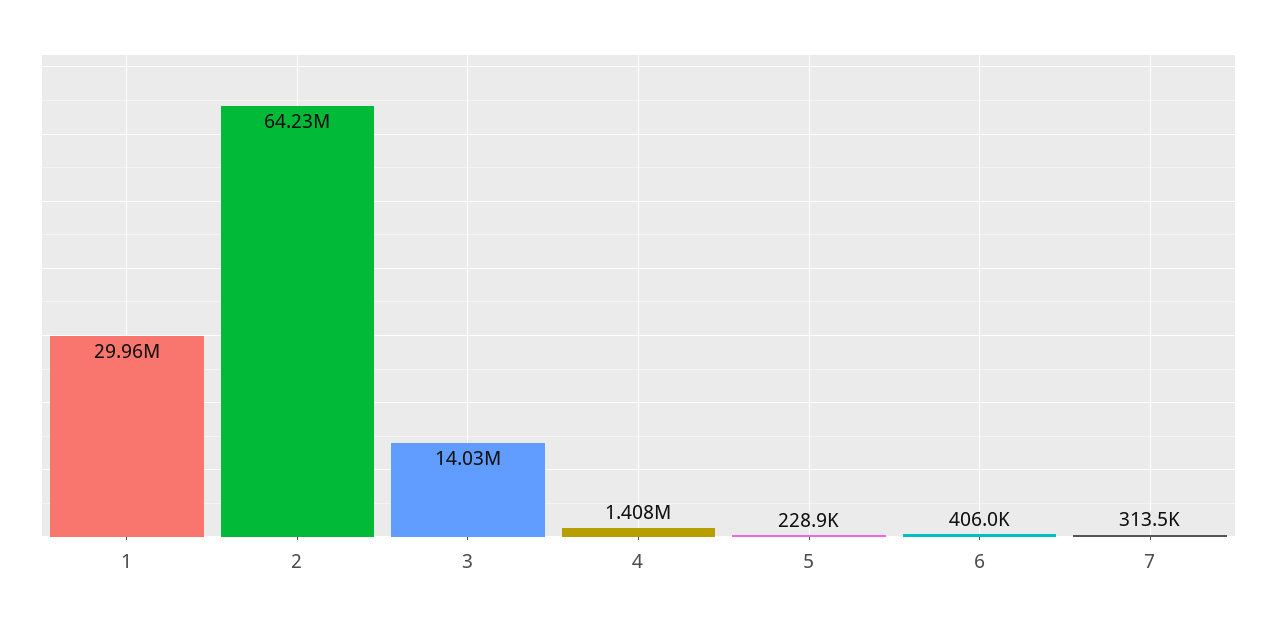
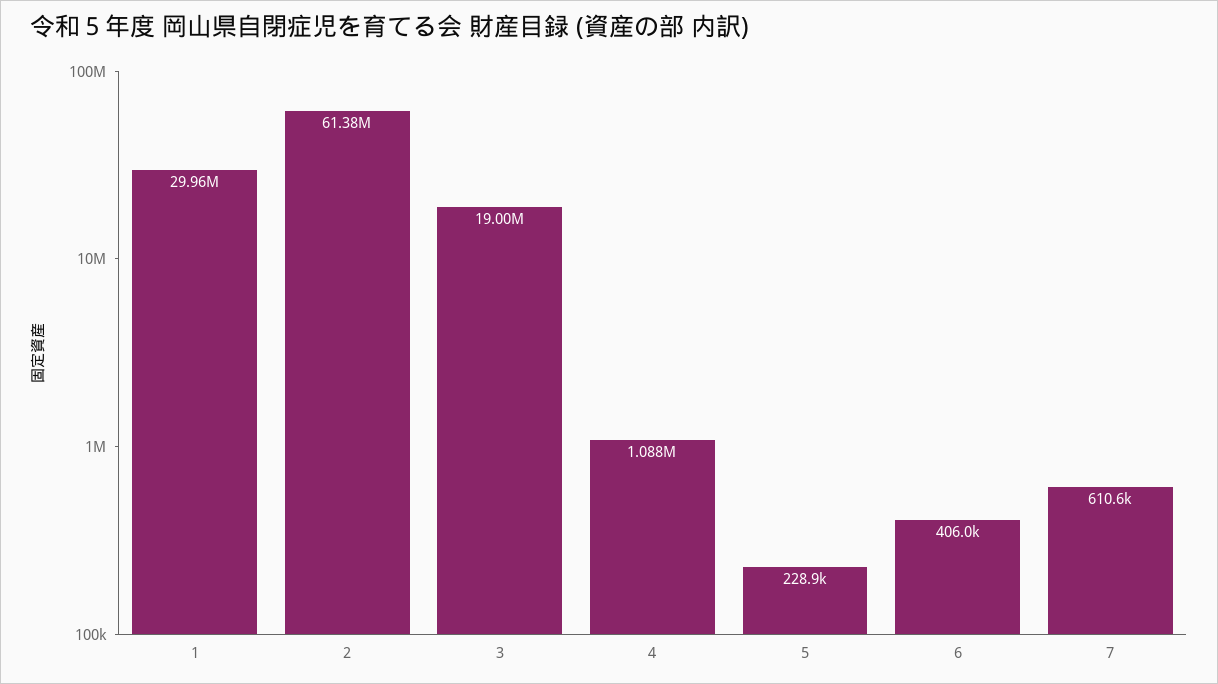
2: 64230000 -> 61380000
3: 14030000 -> 19000000
4: 1408000 -> 1088000
7: 313500 -> 610600

